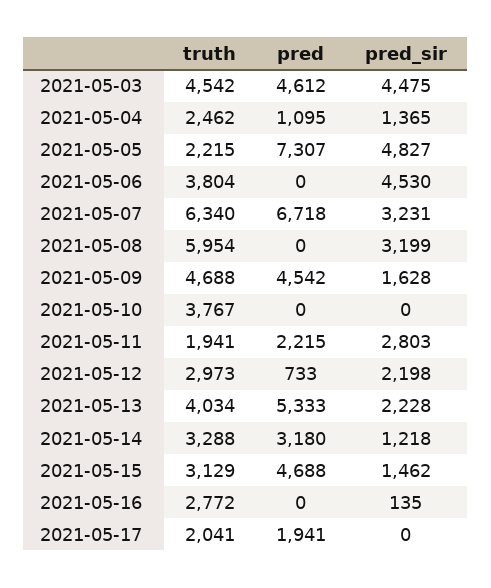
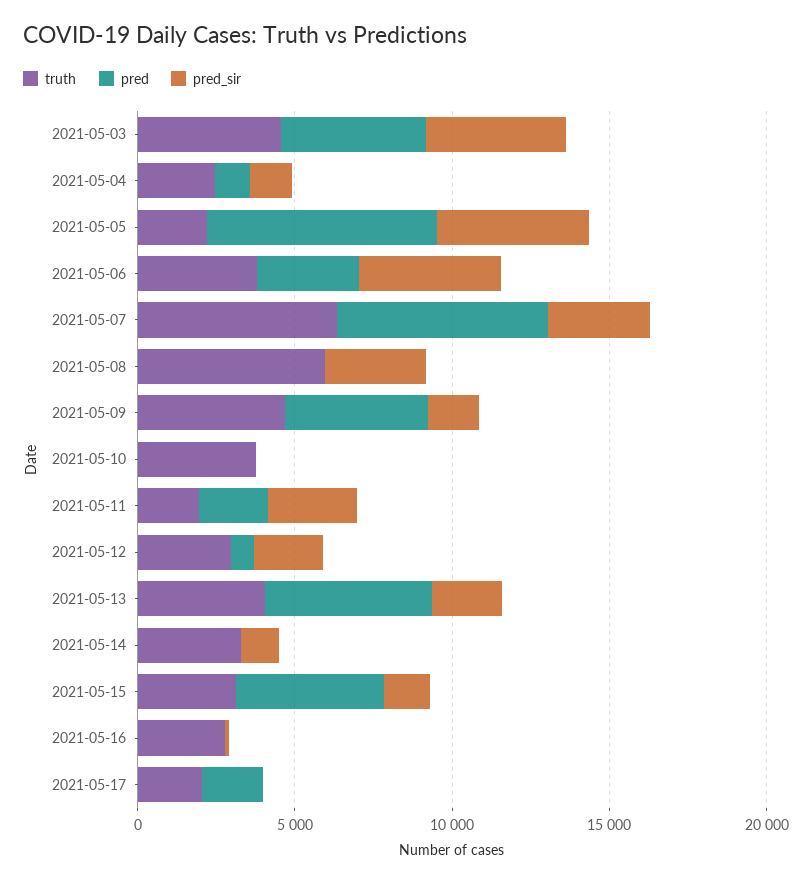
pred, 2021-05-06: 0 -> 3000
pred, 2021-05-14: 3180 -> 0

